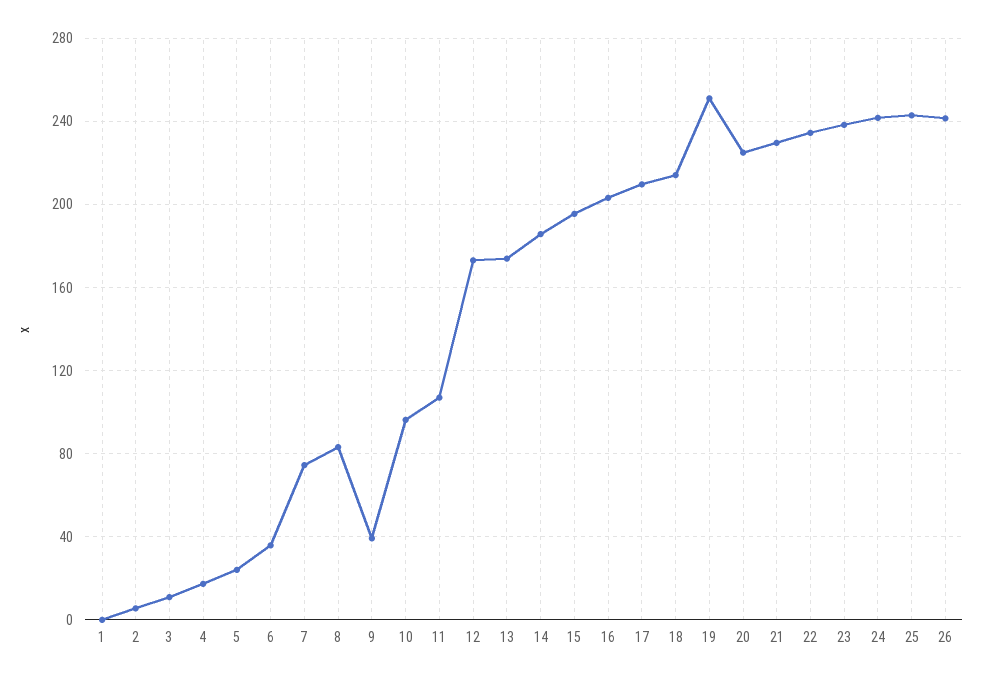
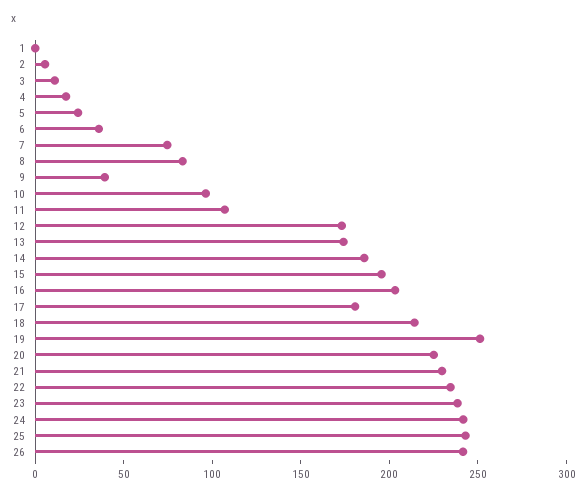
17: 210 -> 180

